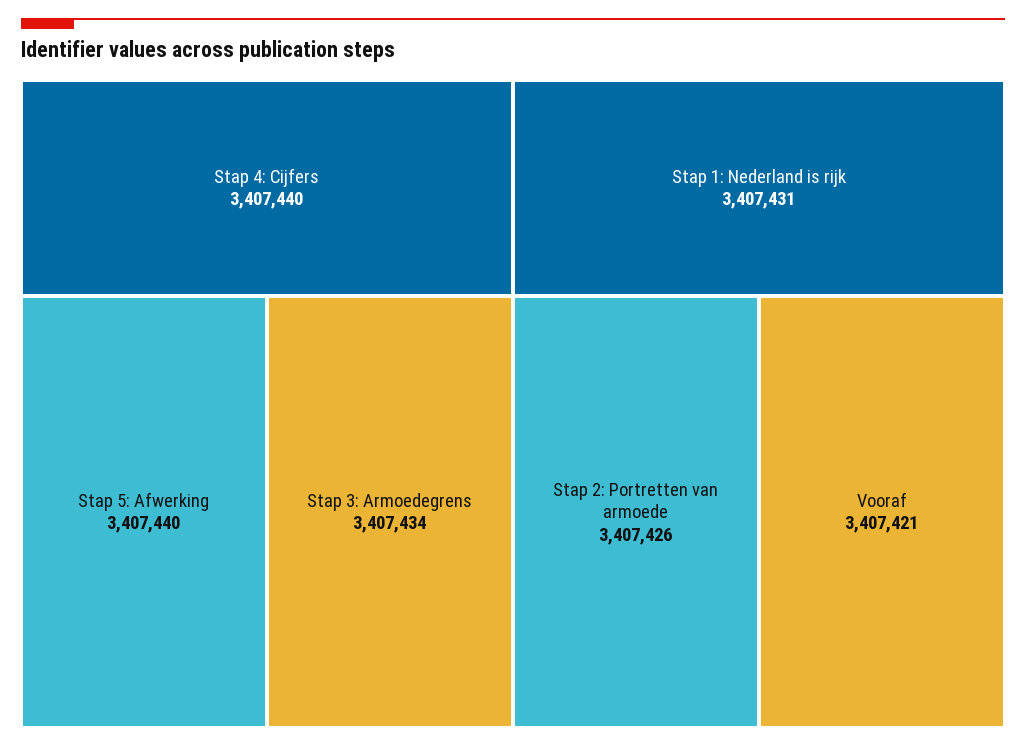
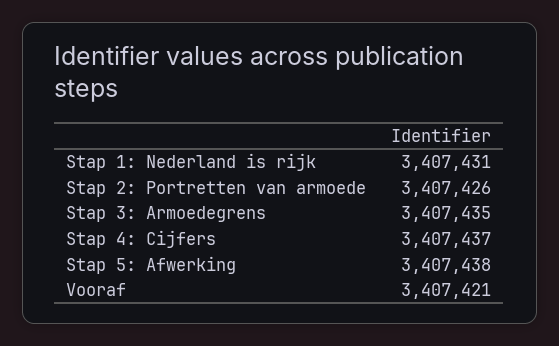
Stap 4: Cijfers: 3407440 -> 3407437
Stap 5: Afwerking: 3407440 -> 3407438
Stap 3: Armoedegrens: 3407434 -> 3407435

